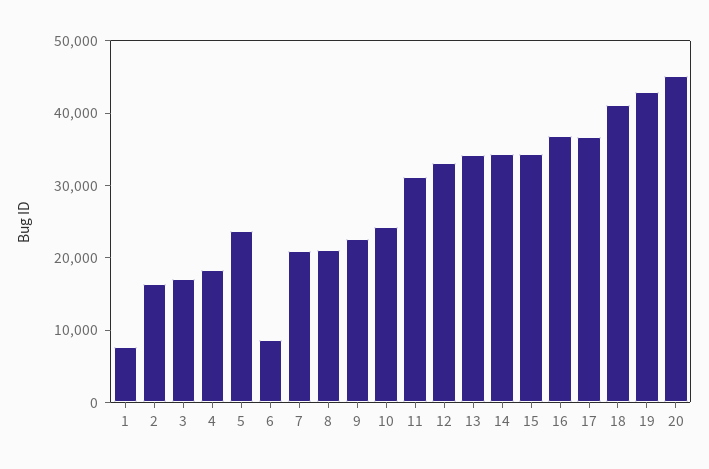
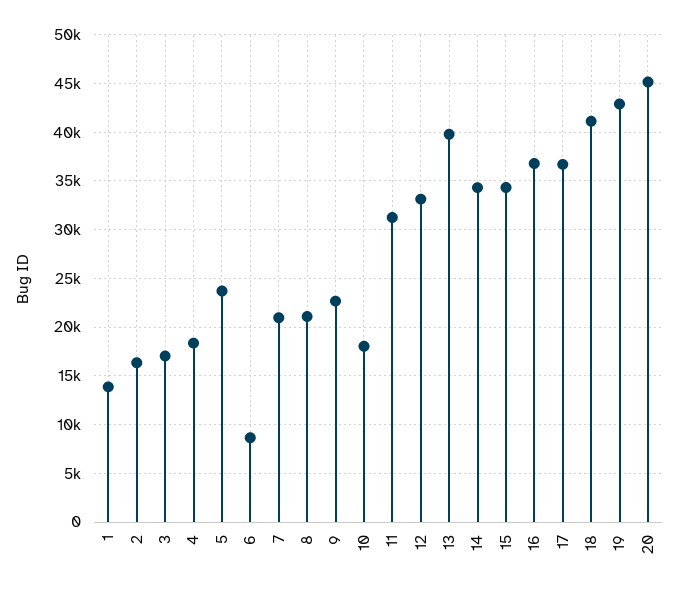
1: 8000 -> 14000
10: 24000 -> 18000
13: 34000 -> 40000

